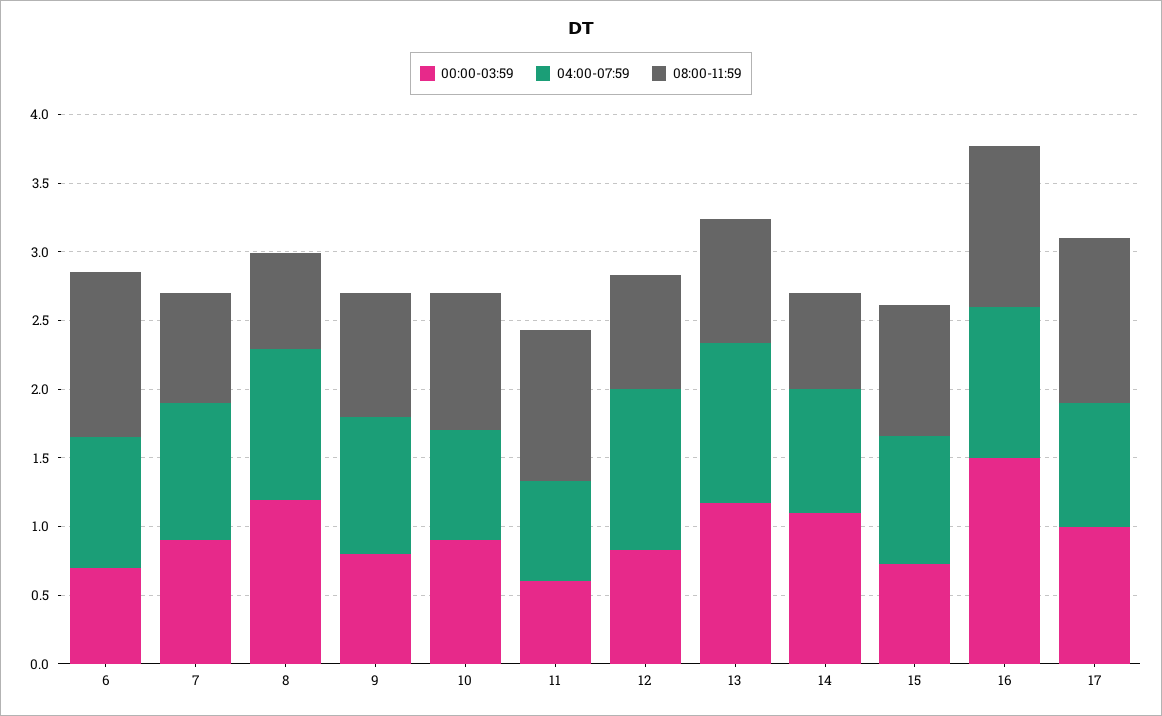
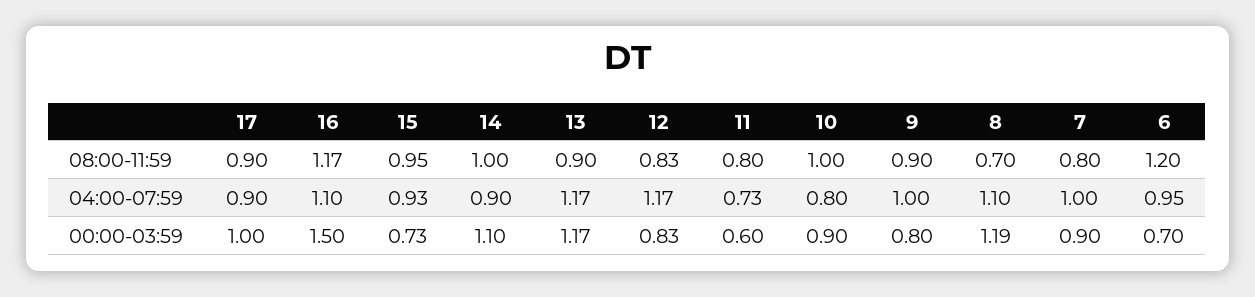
08:00-11:59, 11: 1.1 -> 0.8
08:00-11:59, 14: 0.7 -> 1
08:00-11:59, 17: 1.2 -> 0.9

